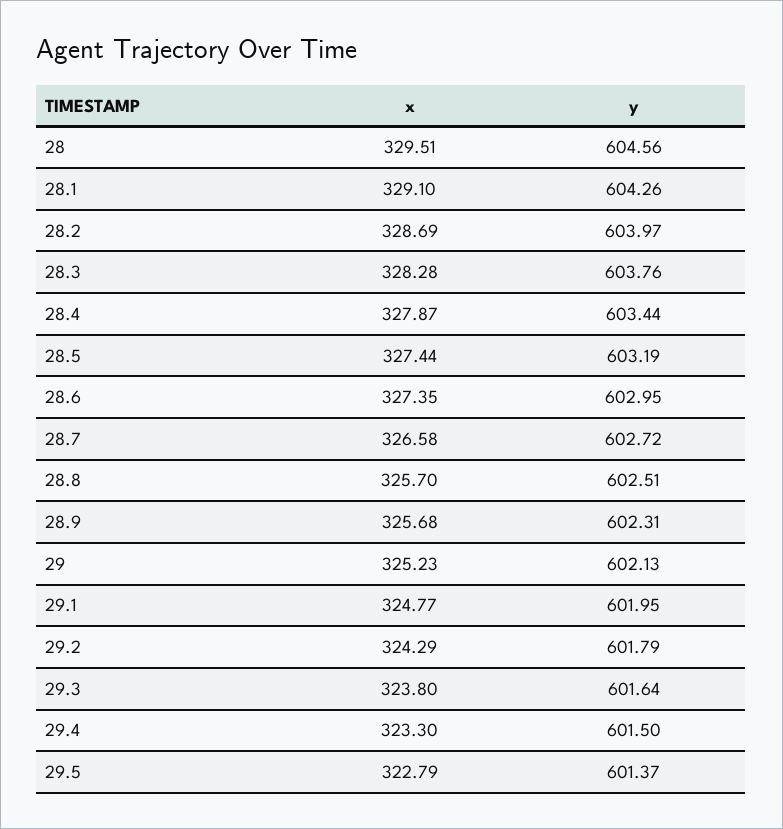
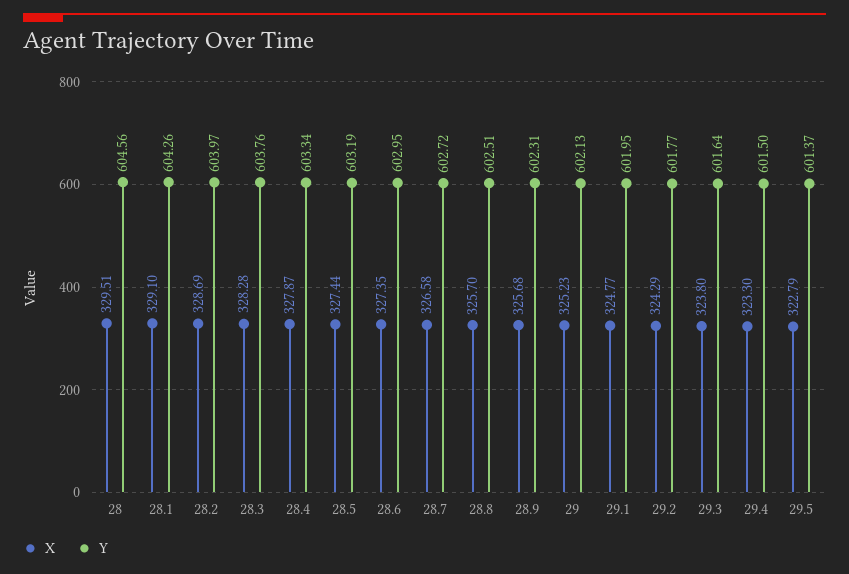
y, 28.4: 603.44 -> 603.34
y, 29.2: 601.79 -> 601.77

